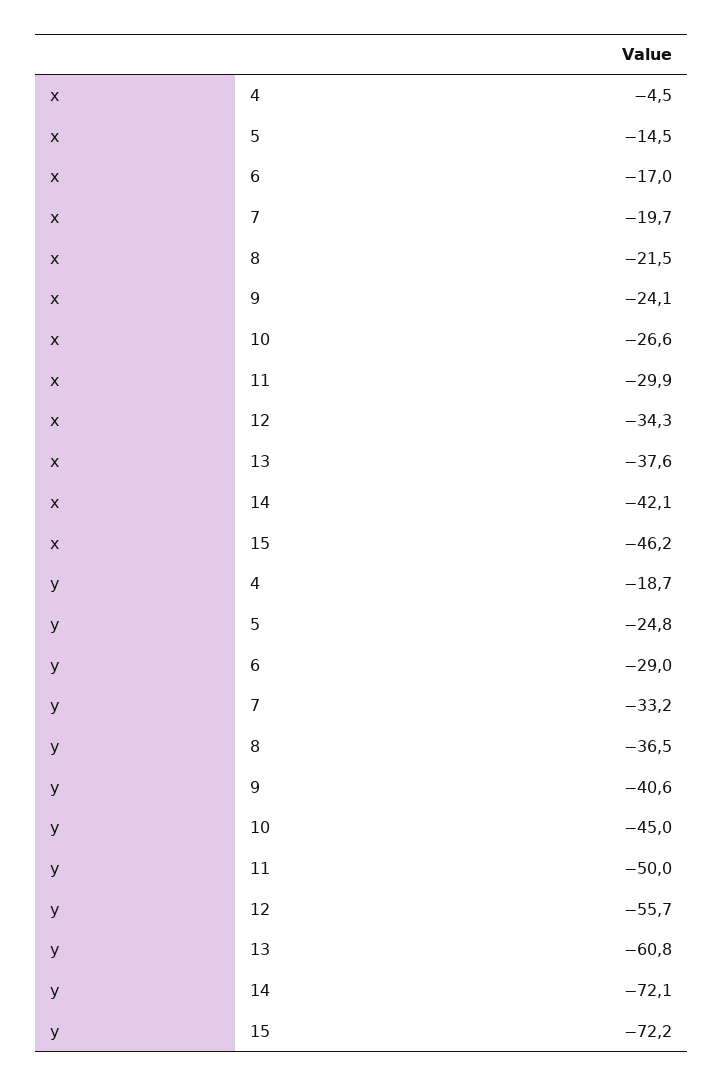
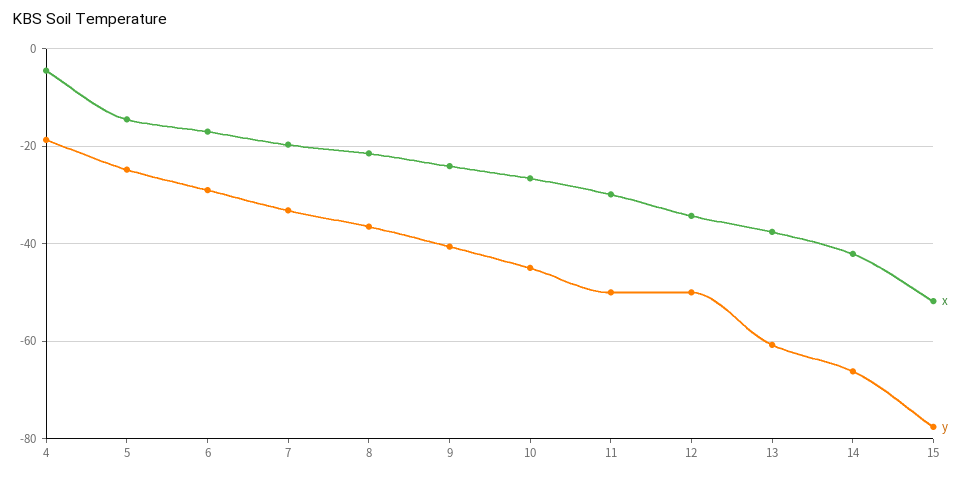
x, 15: -46.2 -> -52
y, 12: -55.7 -> -50
y, 14: -72.1 -> -66
y, 15: -72.2 -> -78

